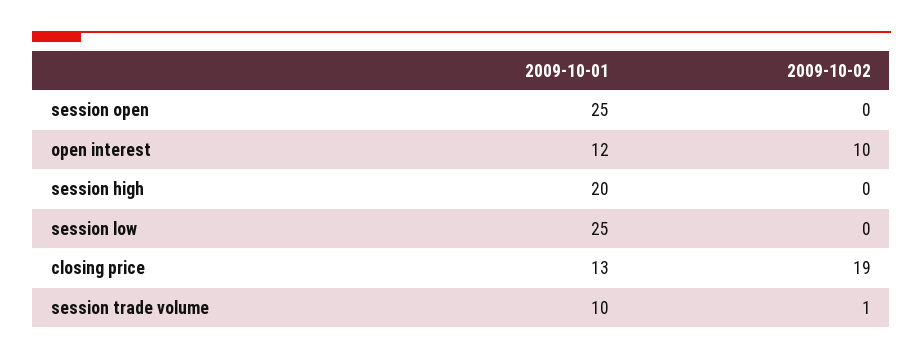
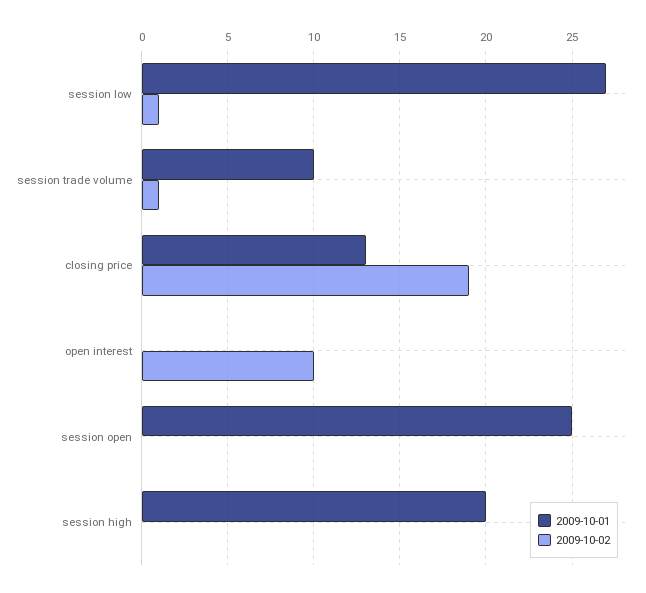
2009-10-01, open interest: 12 -> 0
2009-10-01, session low: 25 -> 27
2009-10-02, session low: 0 -> 1

